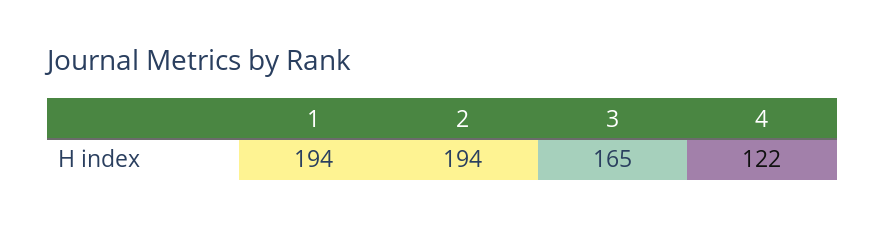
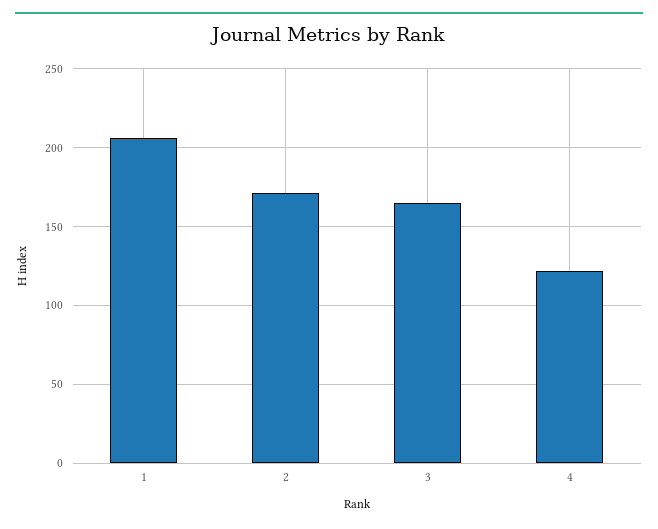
1: 194 -> 205
2: 194 -> 170

